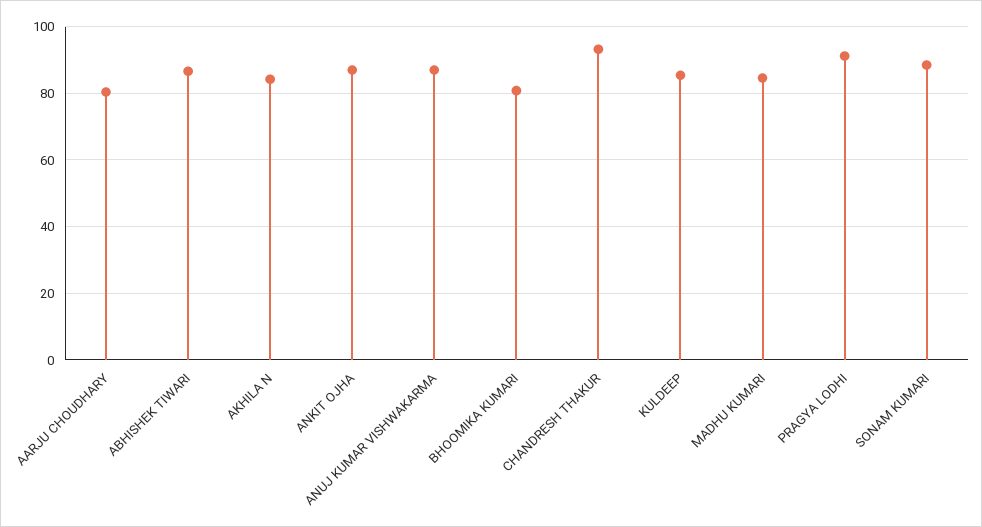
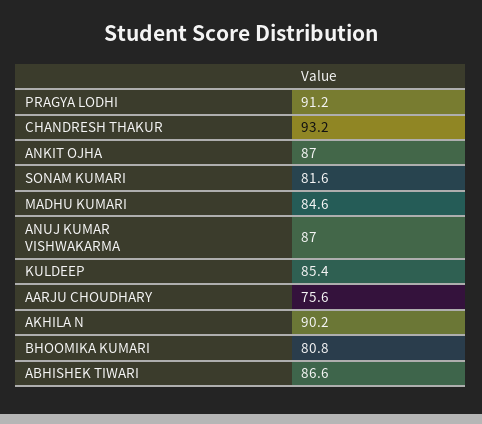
AARJU CHOUDHARY: 80 -> 75.6
AKHILA N: 84 -> 90.2
SONAM KUMARI: 88 -> 81.6

